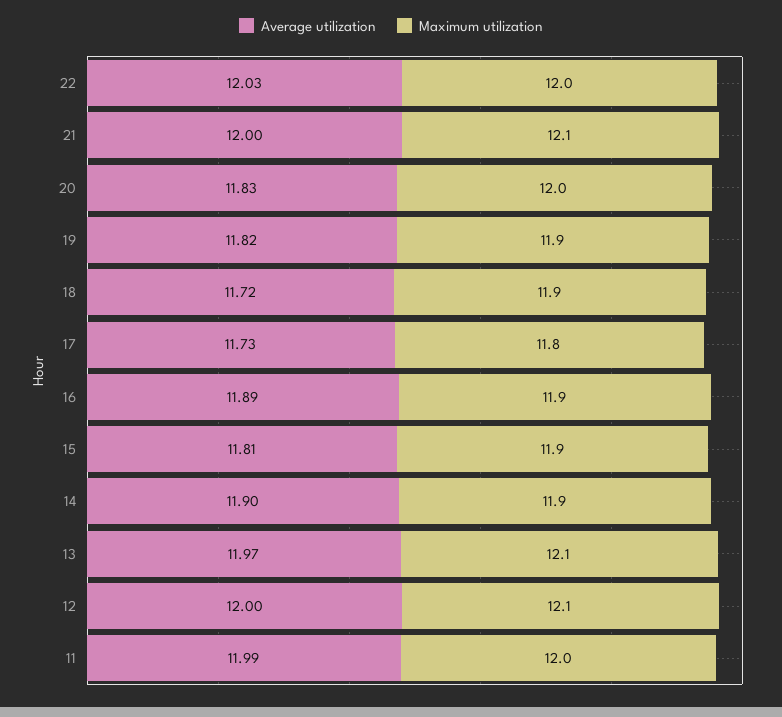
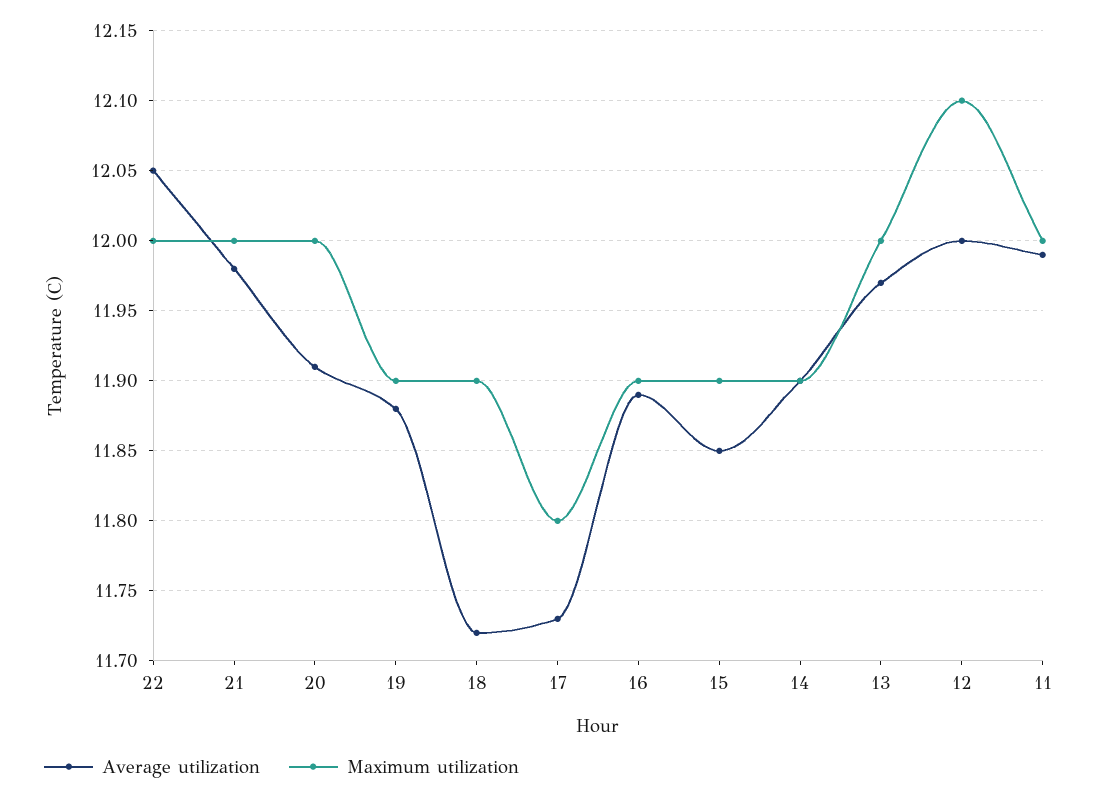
Average utilization, 22: 12.03 -> 12.05
Average utilization, 21: 12 -> 11.98
Maximum utilization, 21: 12.1 -> 12
Average utilization, 20: 11.83 -> 11.91
Average utilization, 19: 11.82 -> 11.88
Average utilization, 15: 11.81 -> 11.85
Maximum utilization, 13: 12.1 -> 12

